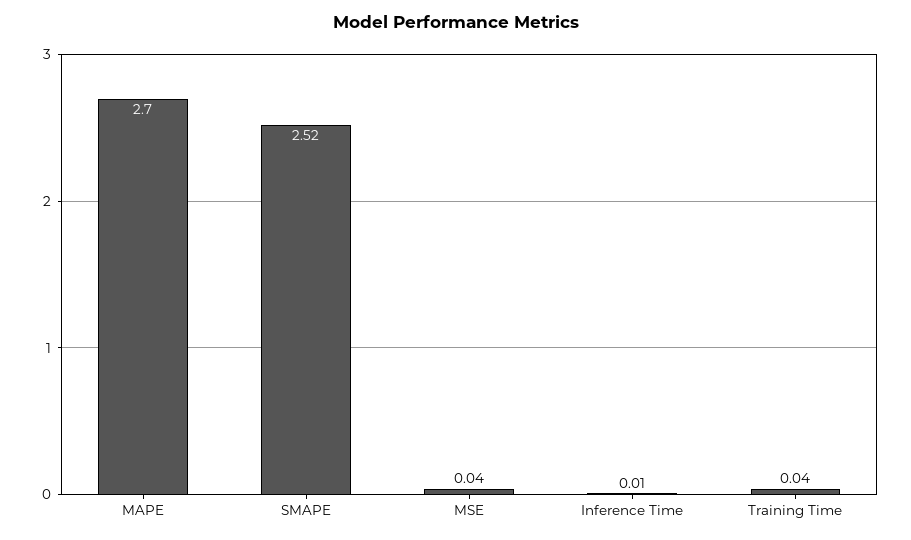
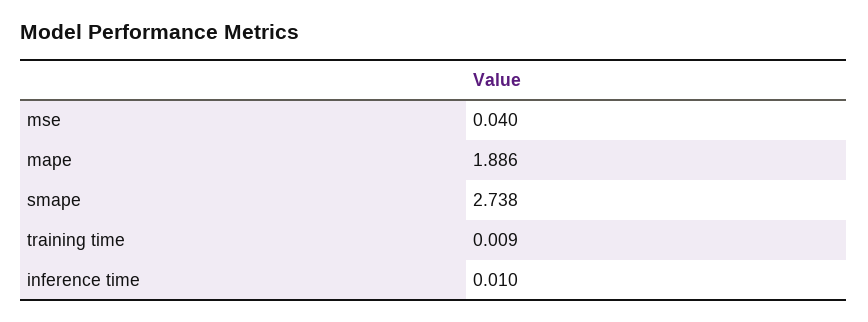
MAPE: 2.7 -> 1.886
SMAPE: 2.52 -> 2.738
Training Time: 0.04 -> 0.009

